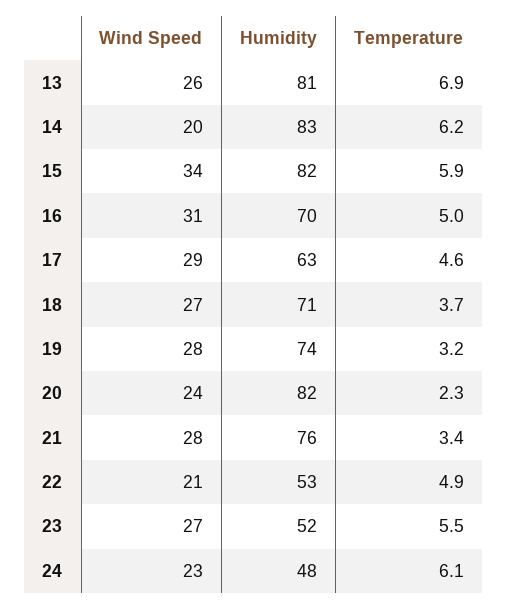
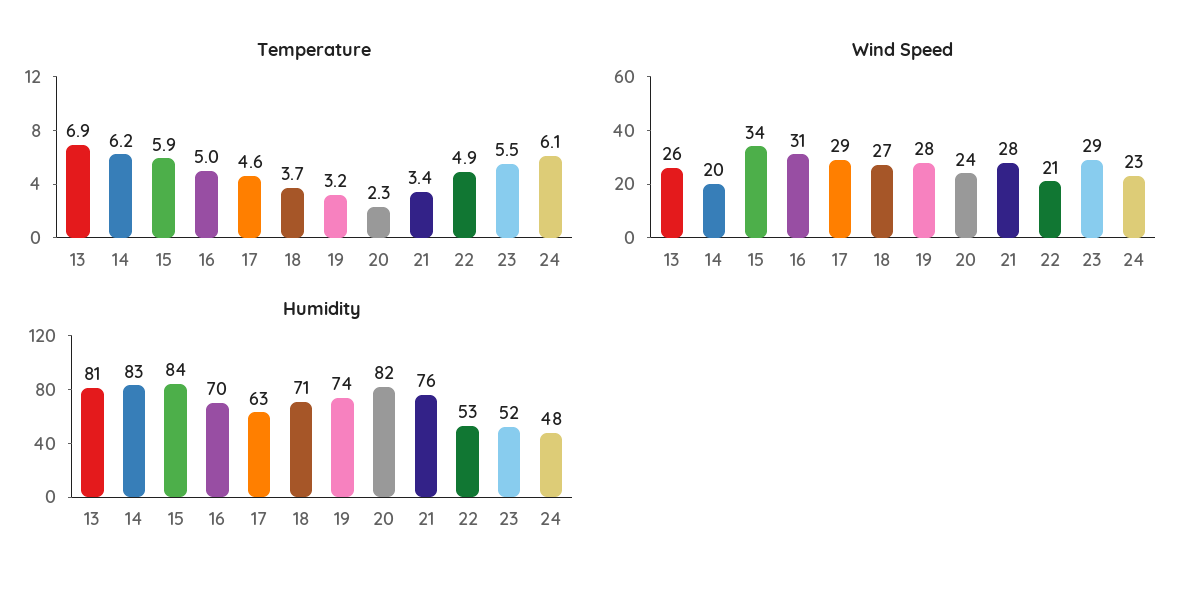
Humidity, 15: 82 -> 84
Wind Speed, 23: 27 -> 29

